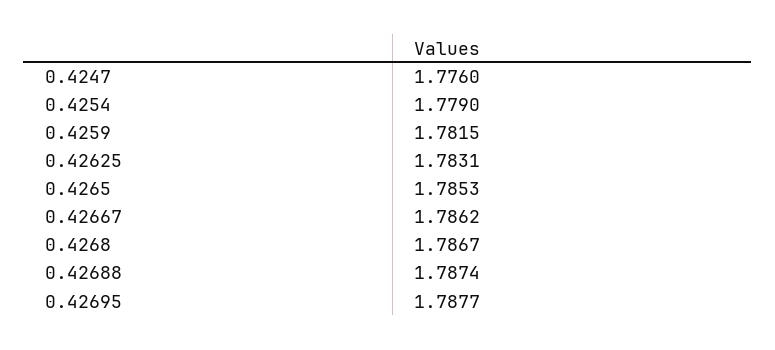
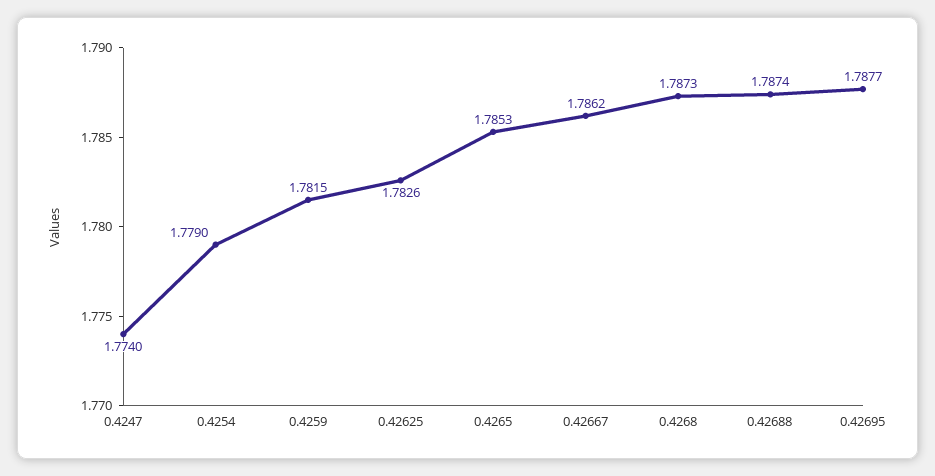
0.4247: 1.776 -> 1.774
0.42625: 1.7831 -> 1.7826
0.4268: 1.7867 -> 1.7873

